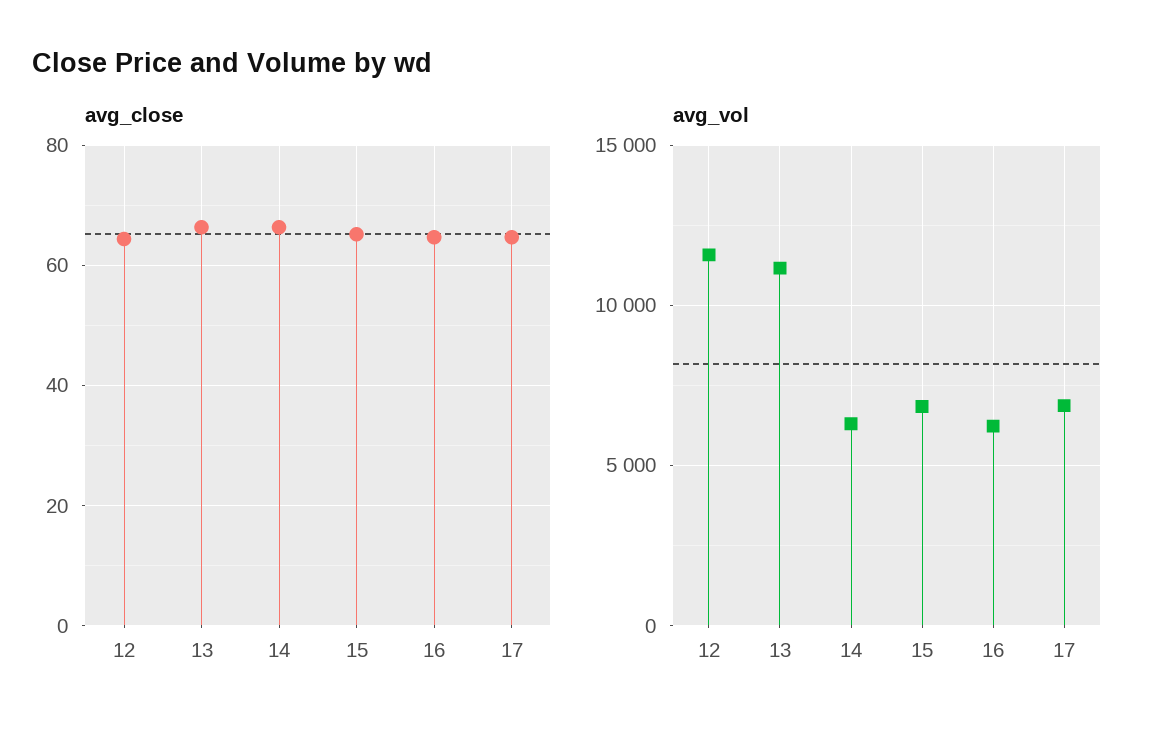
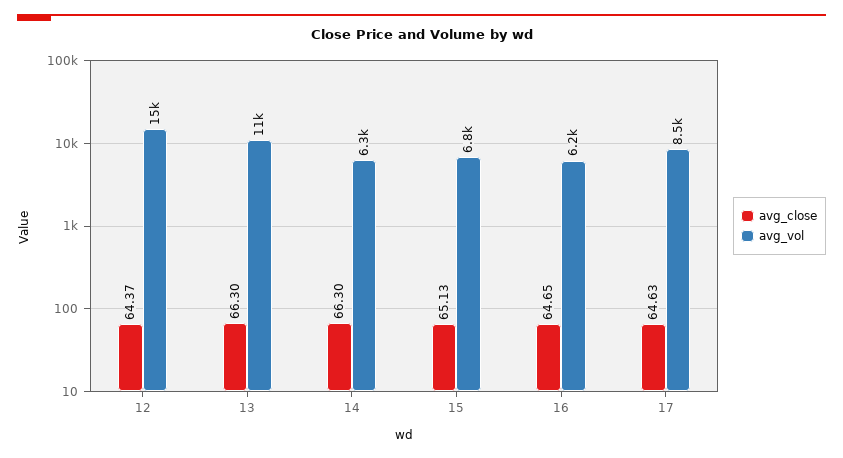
avg_vol, 12: 11500 -> 15000
avg_vol, 17: 7000 -> 8500

